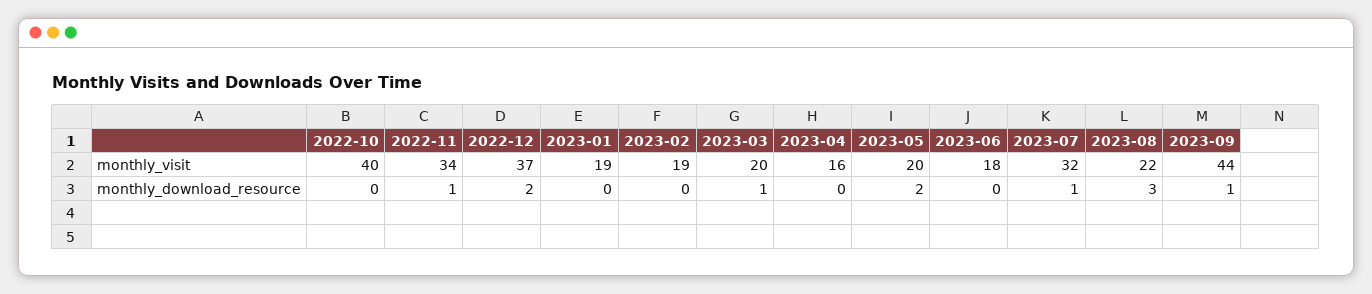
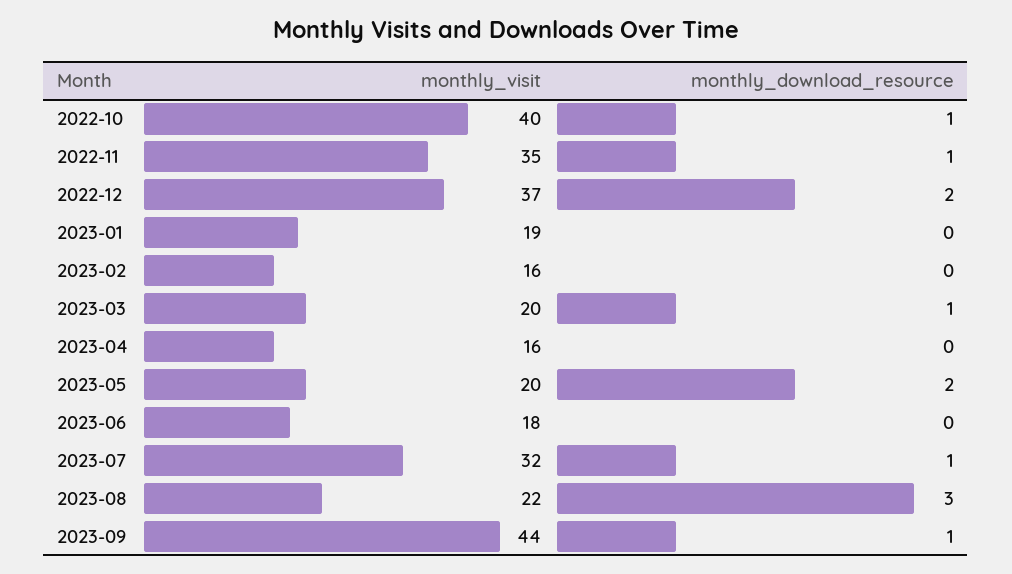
2022-11, monthly_visit: 34 -> 35
2023-02, monthly_visit: 19 -> 16
2022-10, monthly_download_resource: 0 -> 1

